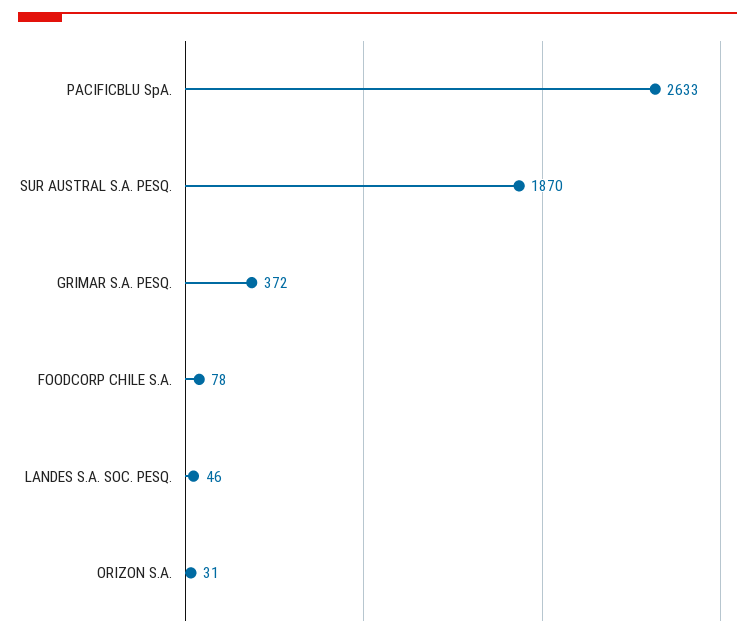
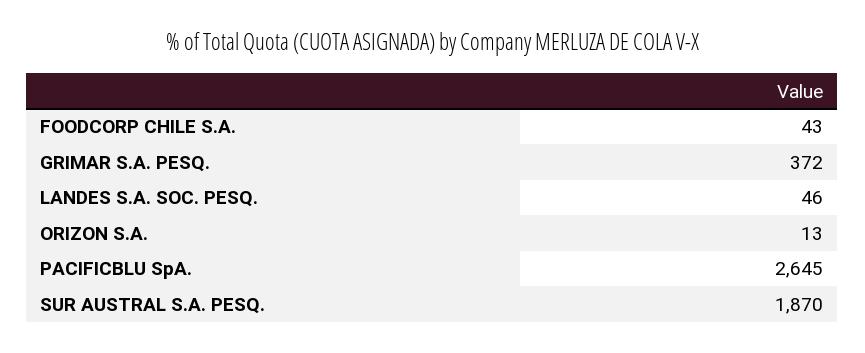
PACIFICBLU SpA.: 2633 -> 2645
FOODCORP CHILE S.A.: 78 -> 43
ORIZON S.A.: 31 -> 13

